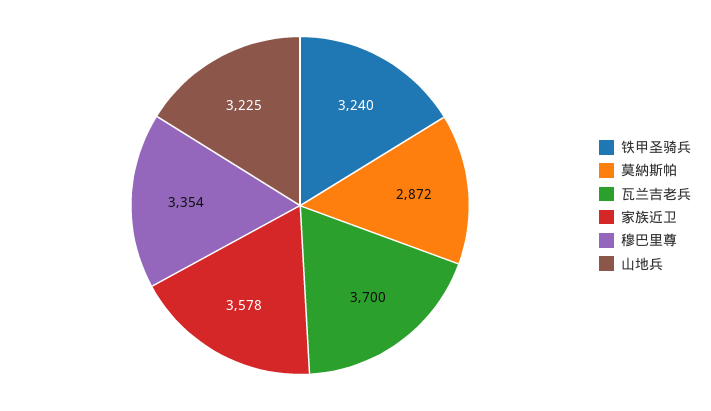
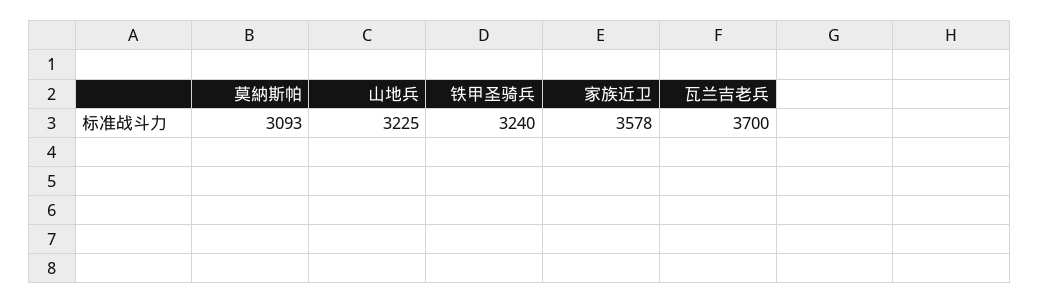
莫納斯帕: 2872 -> 3093
穆巴里尊: 3354 -> none

